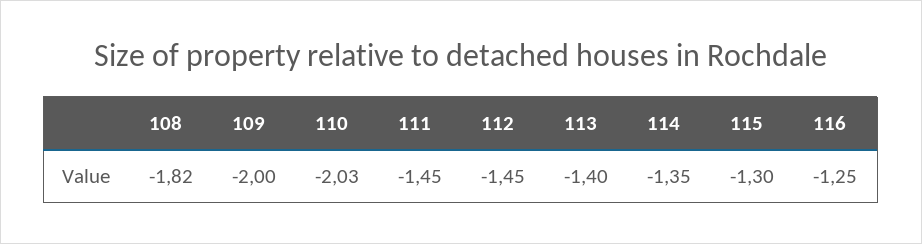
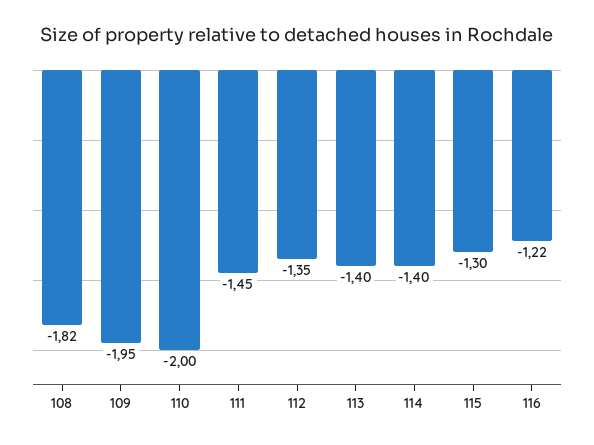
109: -2 -> -1.95
110: -2.03 -> -2
112: -1.45 -> -1.35
114: -1.35 -> -1.4
116: -1.25 -> -1.22

